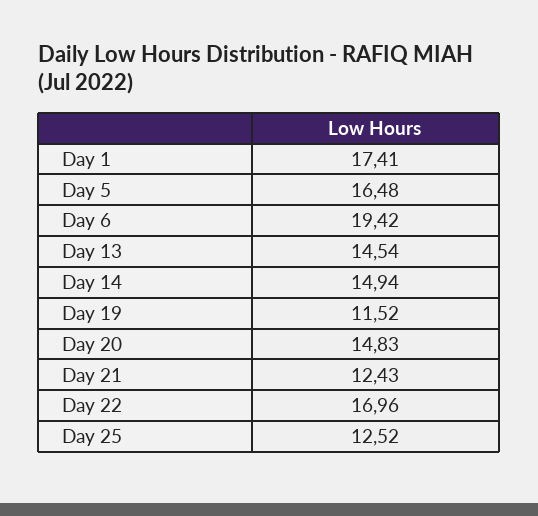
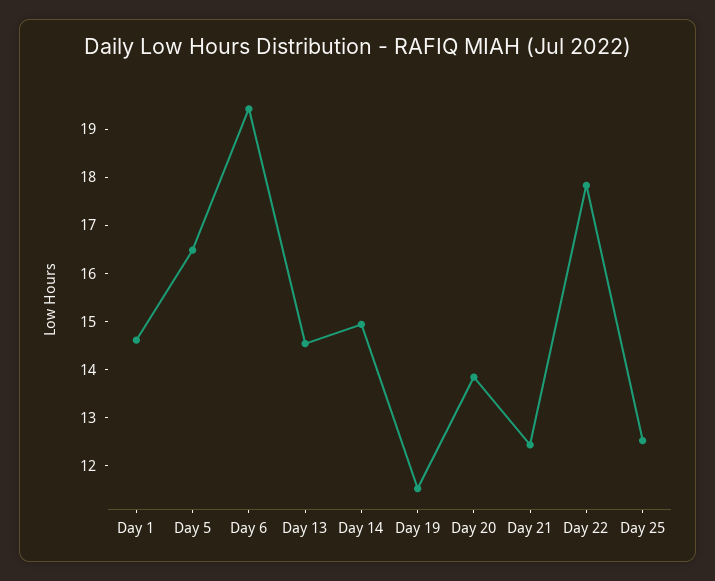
Day 1: 17.41 -> 14.6
Day 20: 14.83 -> 13.8
Day 22: 16.96 -> 17.8

